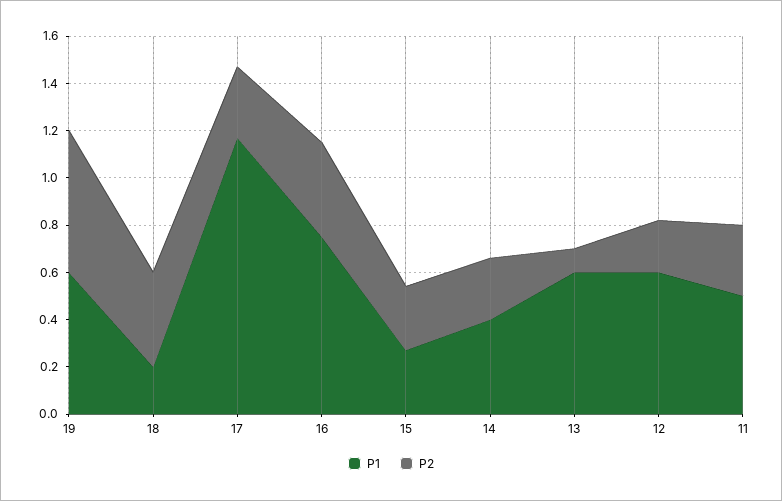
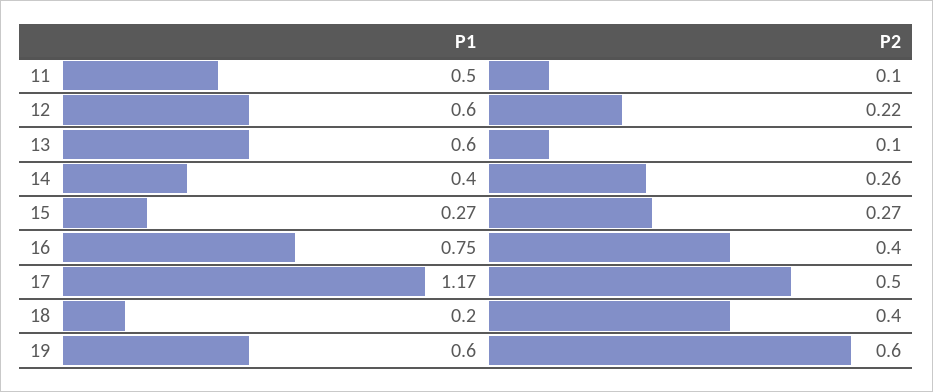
P2, 17: 0.3 -> 0.5
P2, 11: 0.3 -> 0.1

